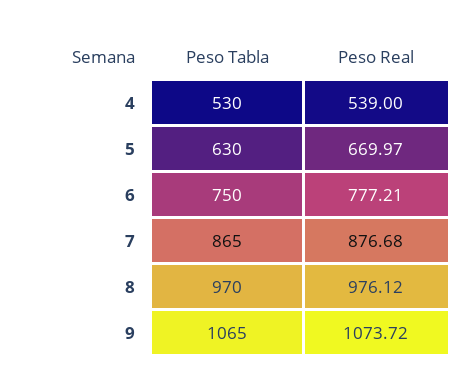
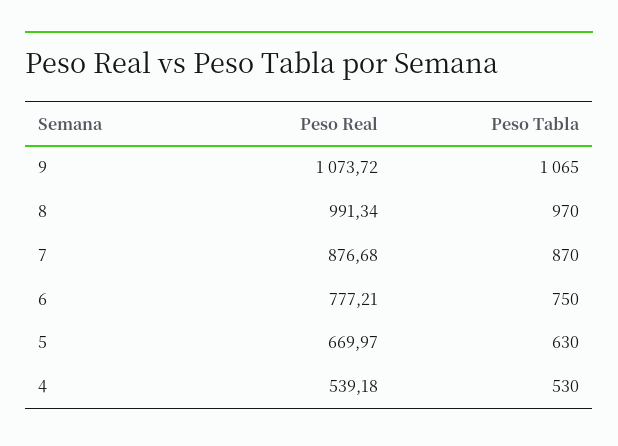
Peso Real, 4: 539 -> 539.18
Peso Tabla, 7: 865 -> 870
Peso Real, 8: 976.12 -> 991.34

